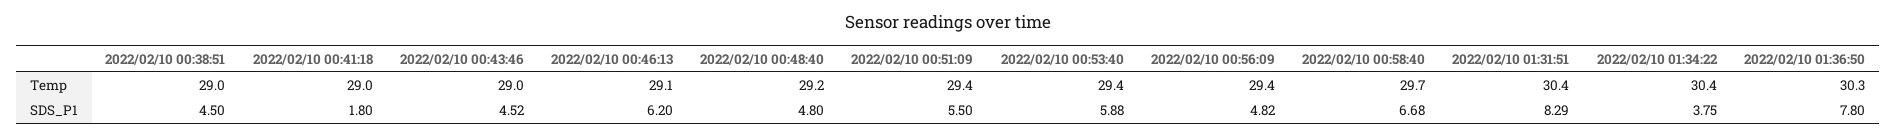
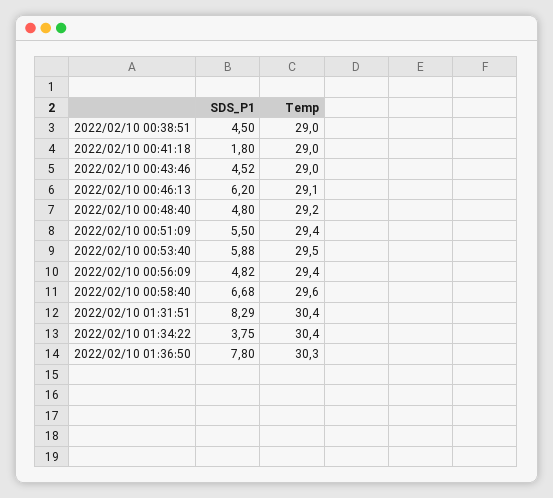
2022/02/10 00:53:40, Temp: 29.4 -> 29.5
2022/02/10 00:58:40, Temp: 29.7 -> 29.6

